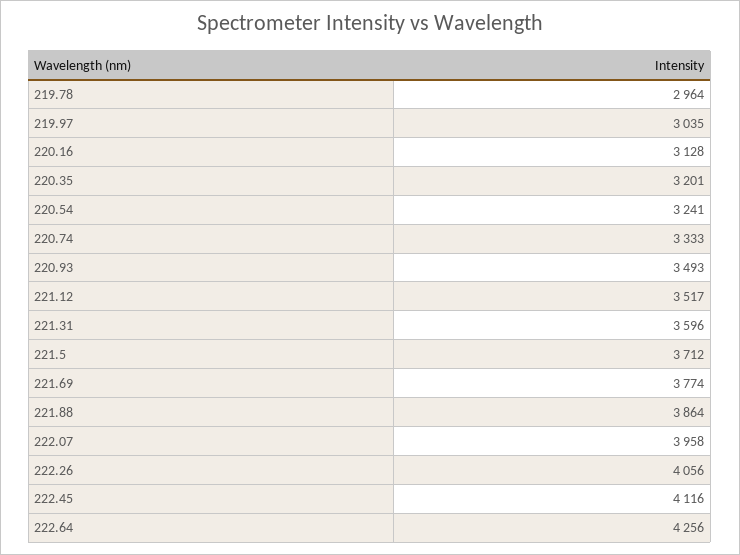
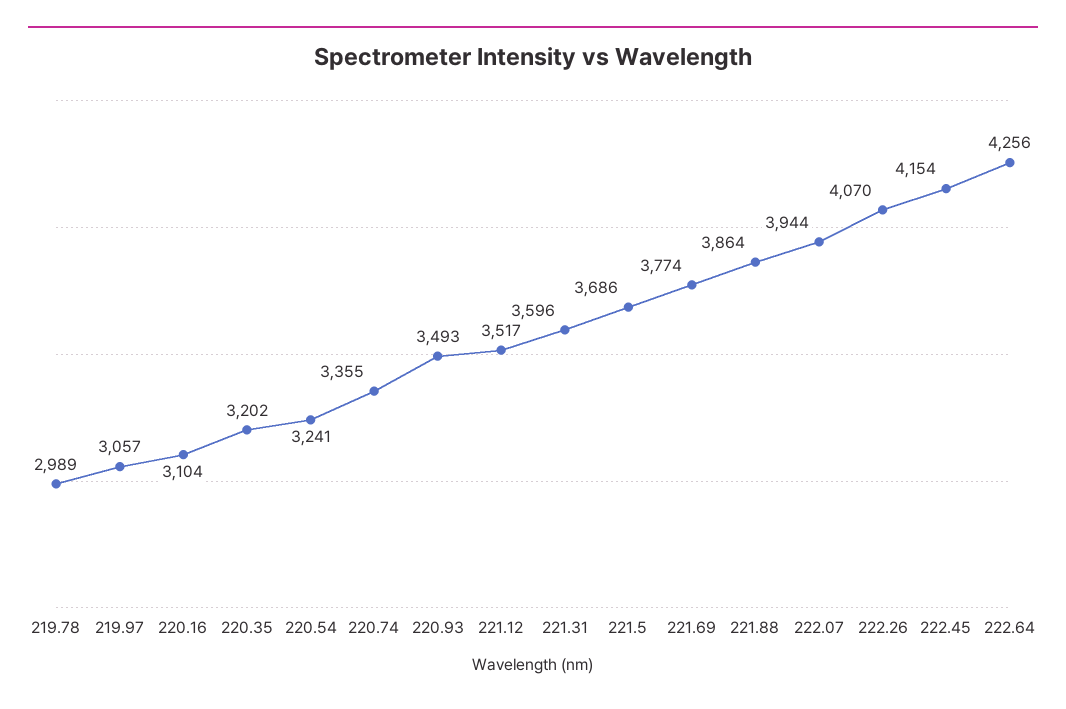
219.78: 2964 -> 2989
219.97: 3035 -> 3057
220.16: 3128 -> 3104
220.35: 3201 -> 3202
220.74: 3333 -> 3355
221.5: 3712 -> 3686
222.07: 3958 -> 3944
222.26: 4056 -> 4070
222.45: 4116 -> 4154

